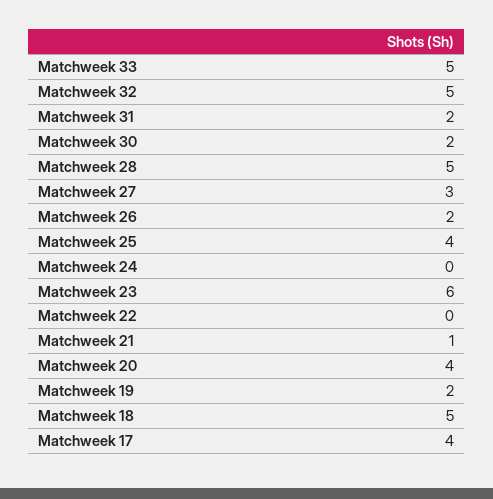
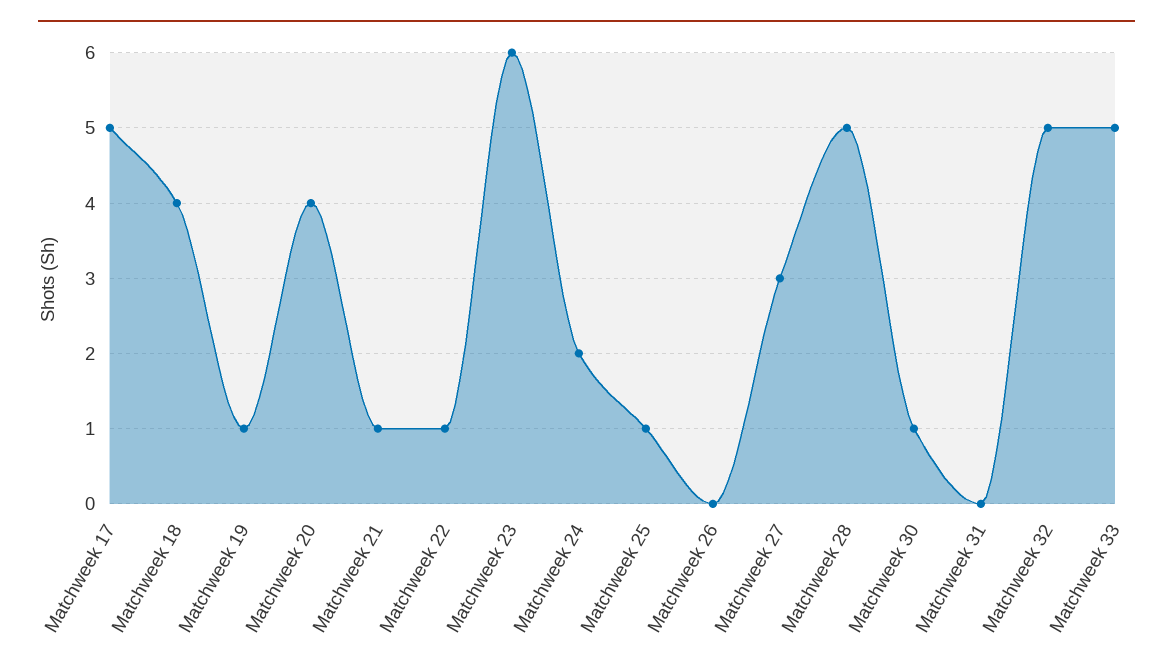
Matchweek 31: 2 -> 0
Matchweek 30: 2 -> 1
Matchweek 26: 2 -> 0
Matchweek 25: 4 -> 1
Matchweek 24: 0 -> 2
Matchweek 22: 0 -> 1
Matchweek 19: 2 -> 1
Matchweek 18: 5 -> 4
Matchweek 17: 4 -> 5

